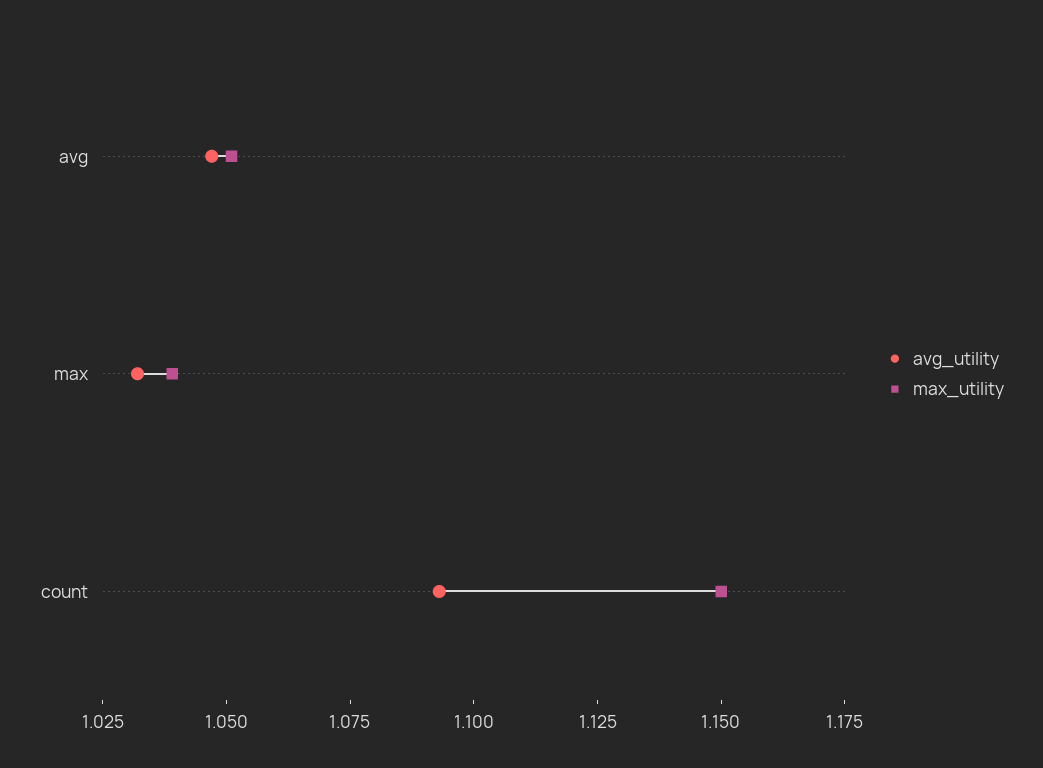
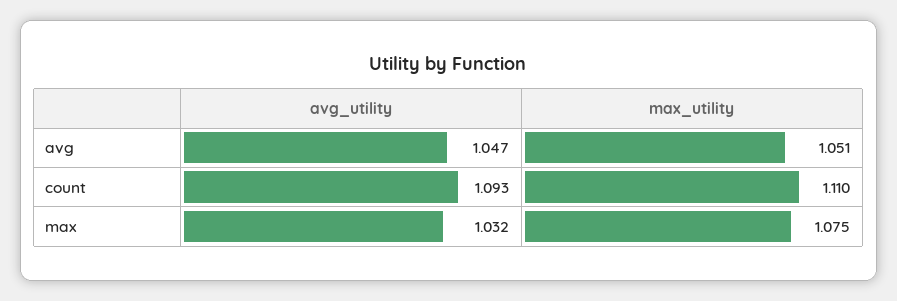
max_utility, max: 1.04 -> 1.075
max_utility, count: 1.15 -> 1.11

